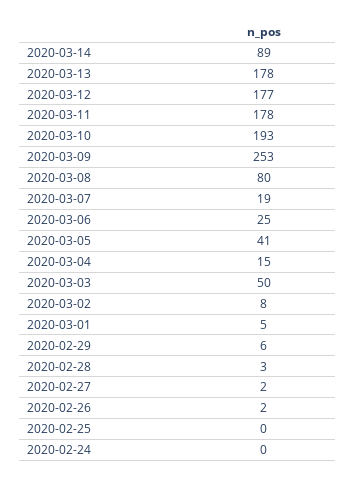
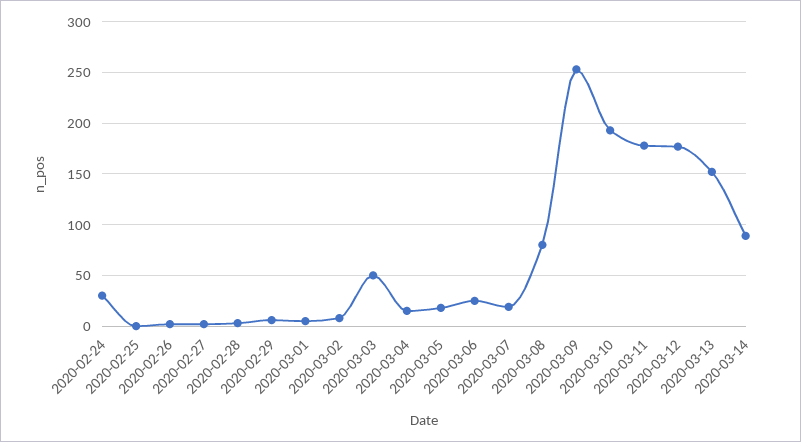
2020-03-13: 178 -> 150
2020-03-05: 41 -> 20
2020-02-24: 0 -> 30

